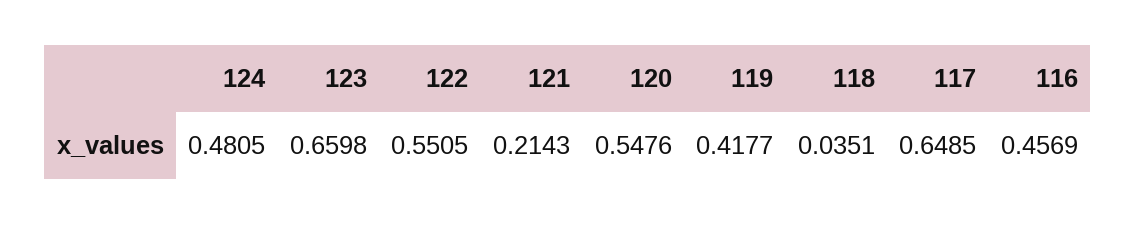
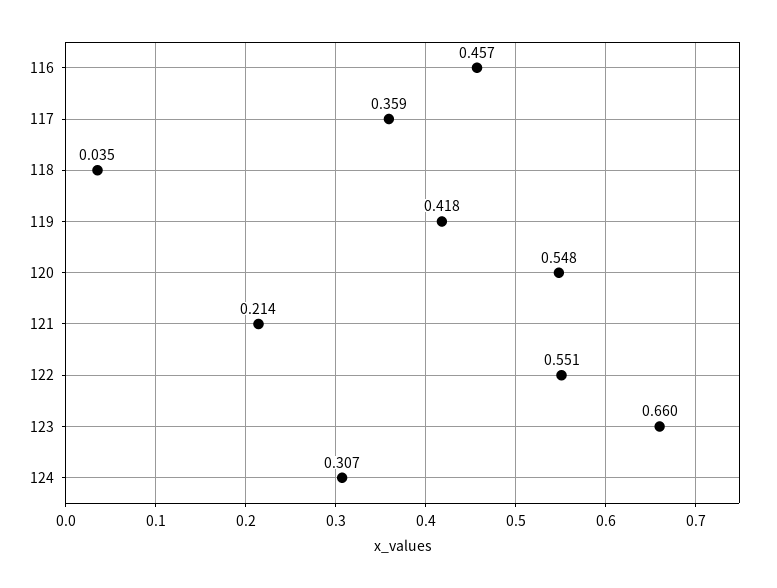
124: 0.4805 -> 0.307
117: 0.6485 -> 0.359

